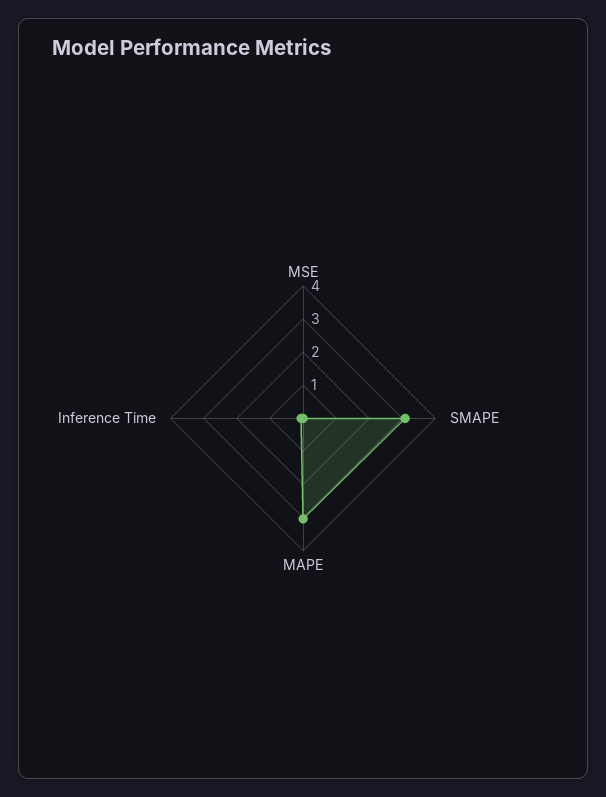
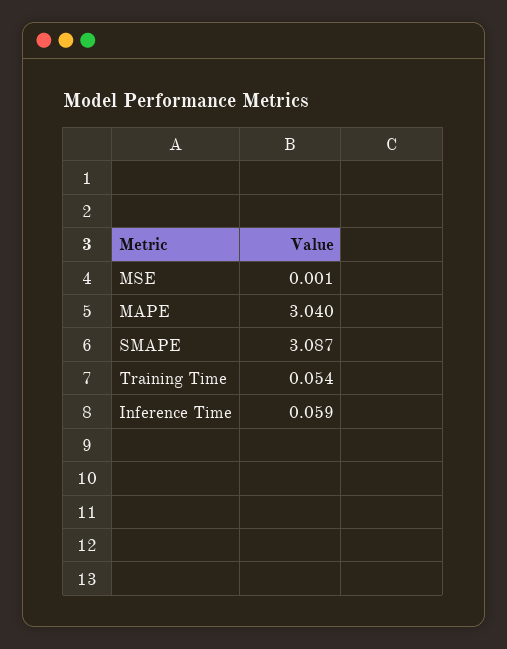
Training Time: none -> 0.054

